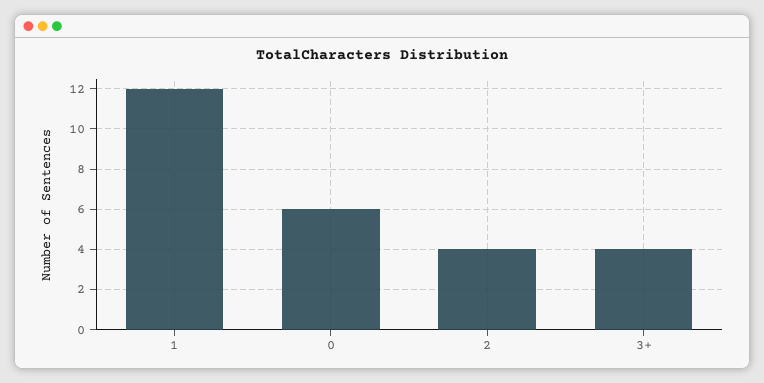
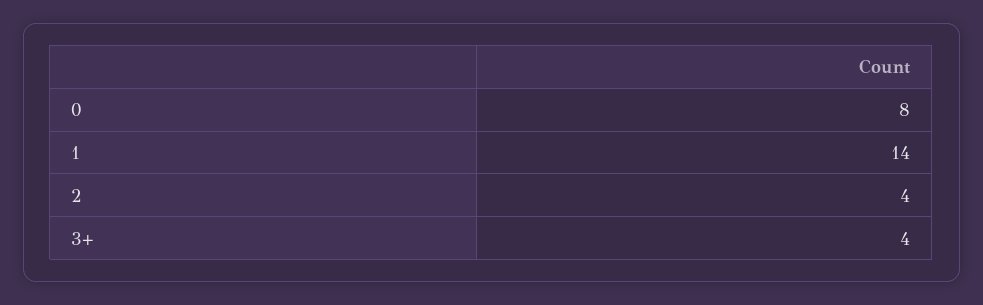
1: 12 -> 14
0: 6 -> 8

